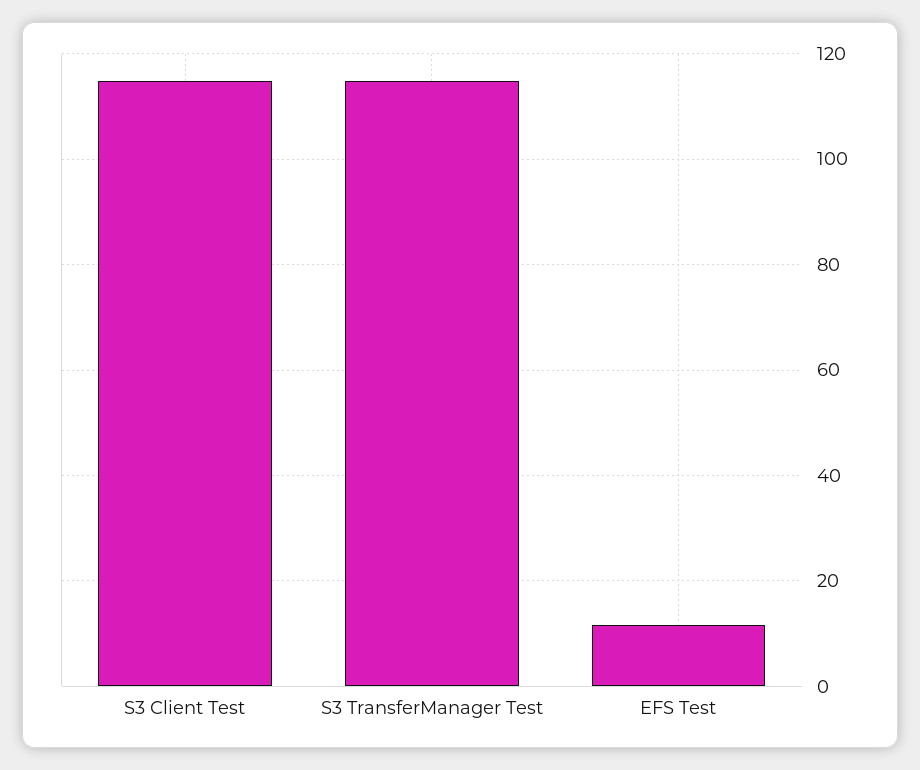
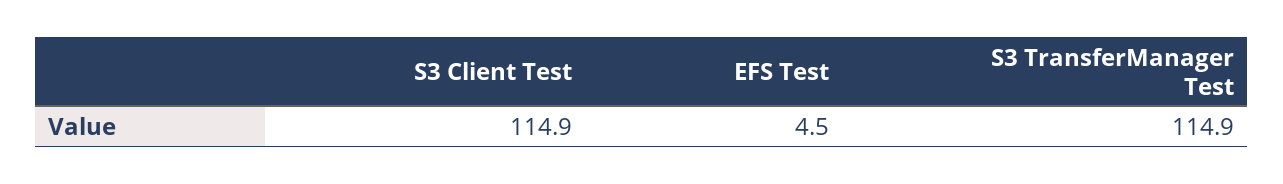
EFS Test: 12 -> 4.5

